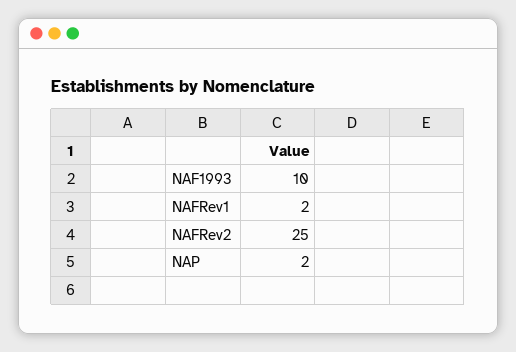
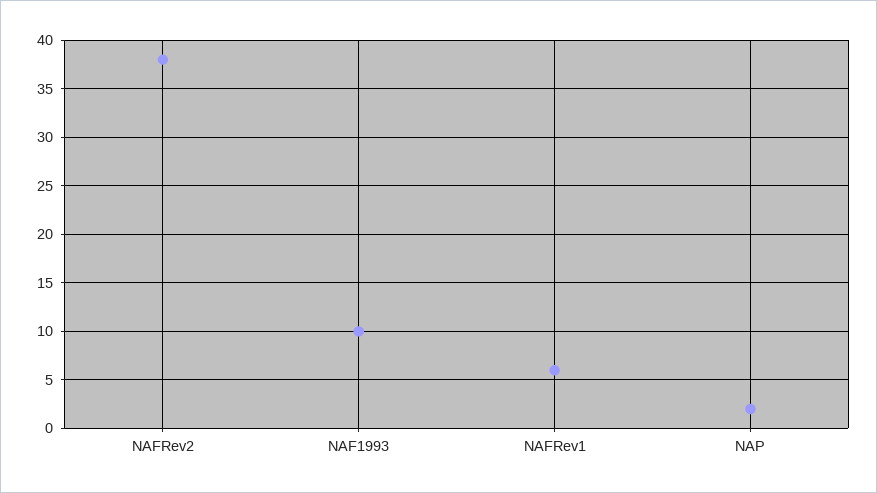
NAFRev1: 2 -> 6
NAFRev2: 25 -> 38

